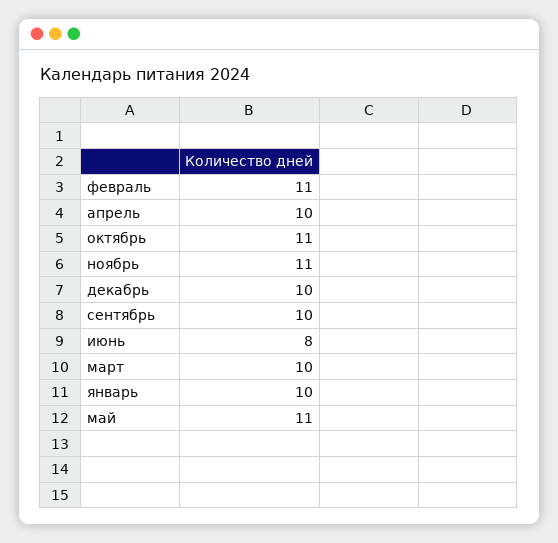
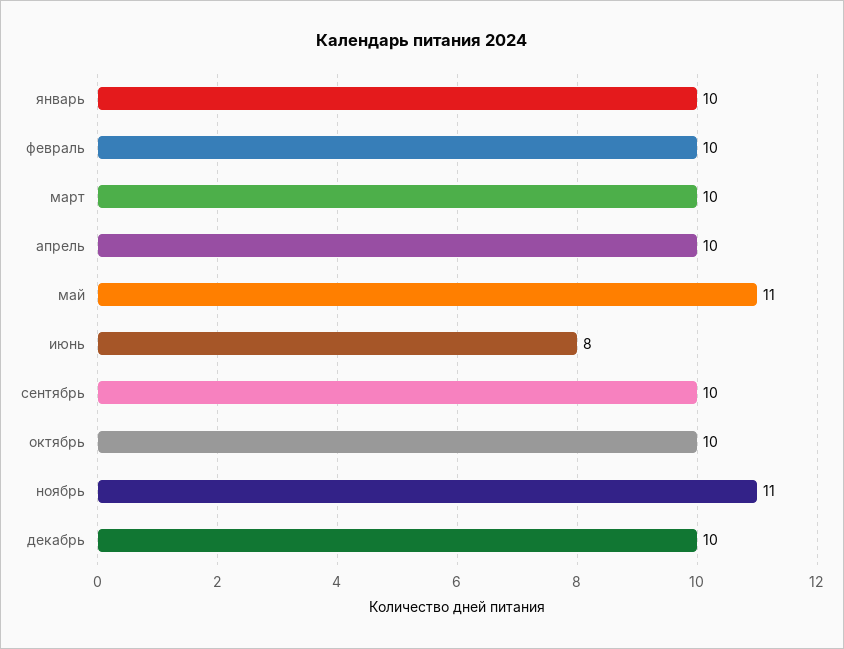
февраль: 11 -> 10
октябрь: 11 -> 10

